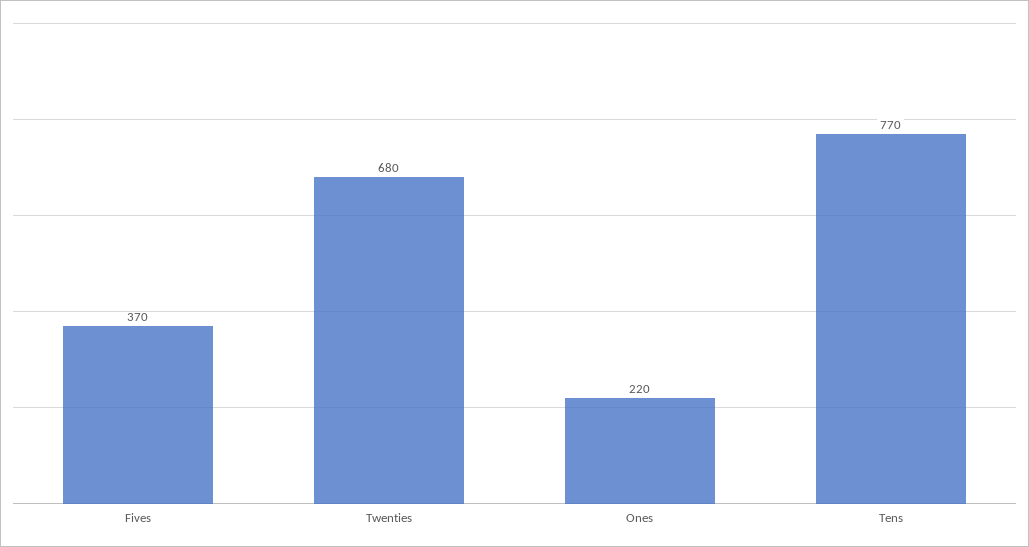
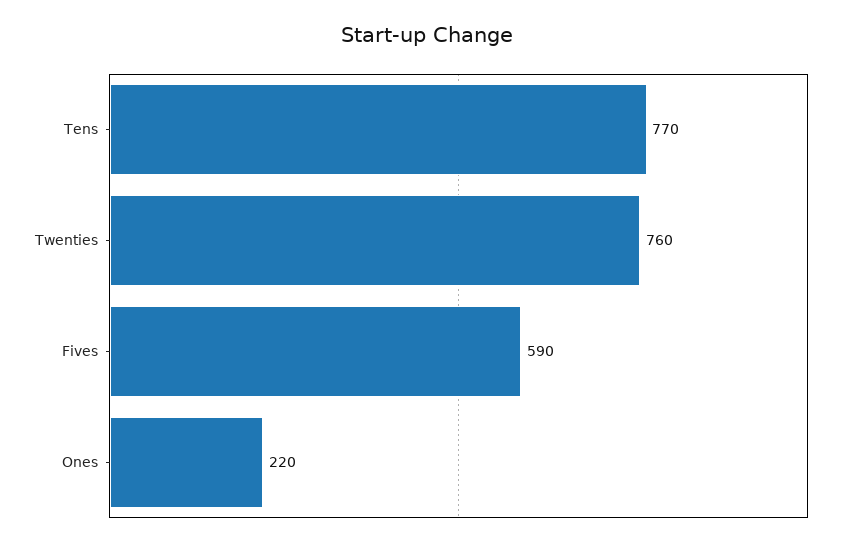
Fives: 370 -> 590
Twenties: 680 -> 760

